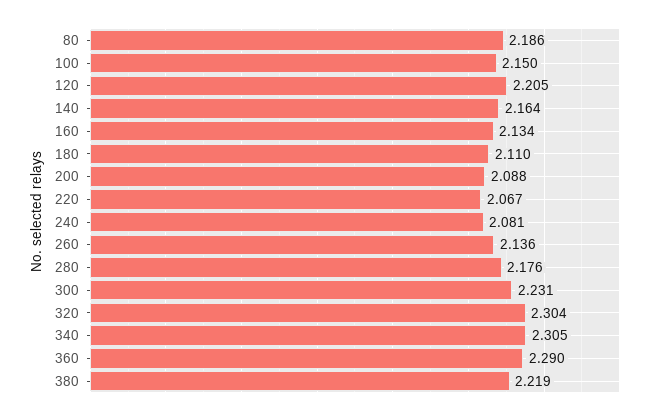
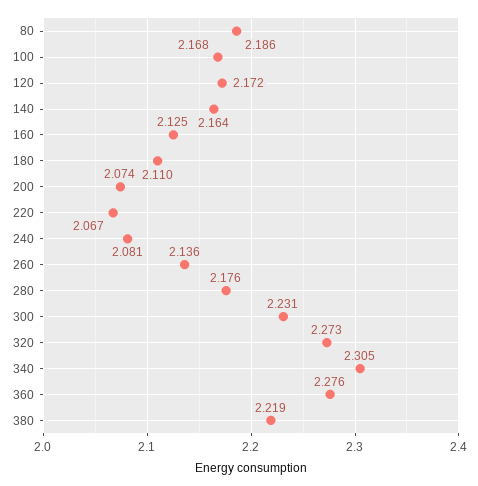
100: 2.15 -> 2.168
120: 2.205 -> 2.172
160: 2.134 -> 2.125
200: 2.088 -> 2.074
320: 2.304 -> 2.273
360: 2.29 -> 2.276

